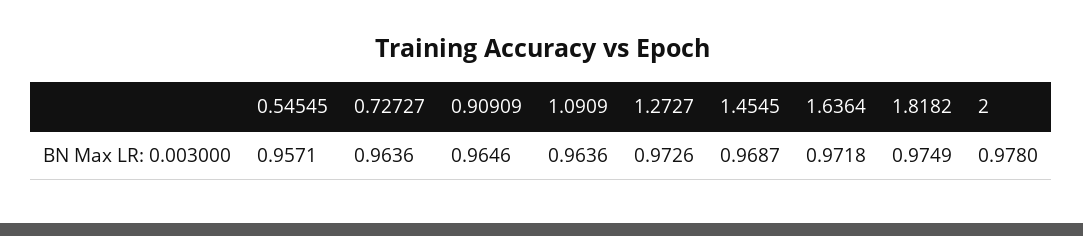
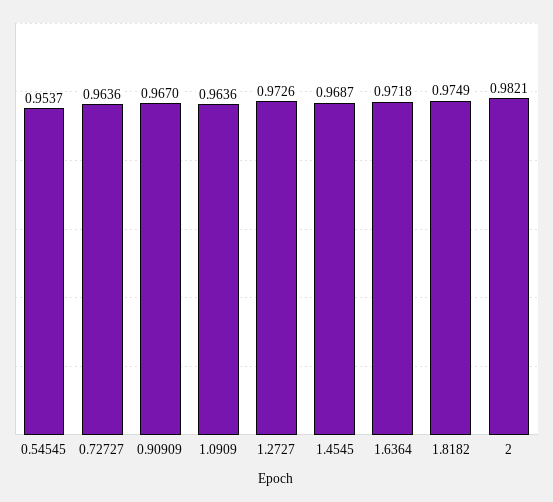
0.54545: 0.9571 -> 0.9537
0.90909: 0.9646 -> 0.967
2: 0.978 -> 0.9821

